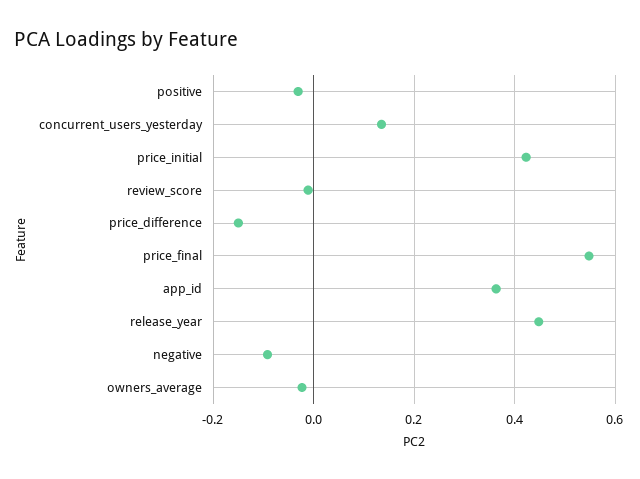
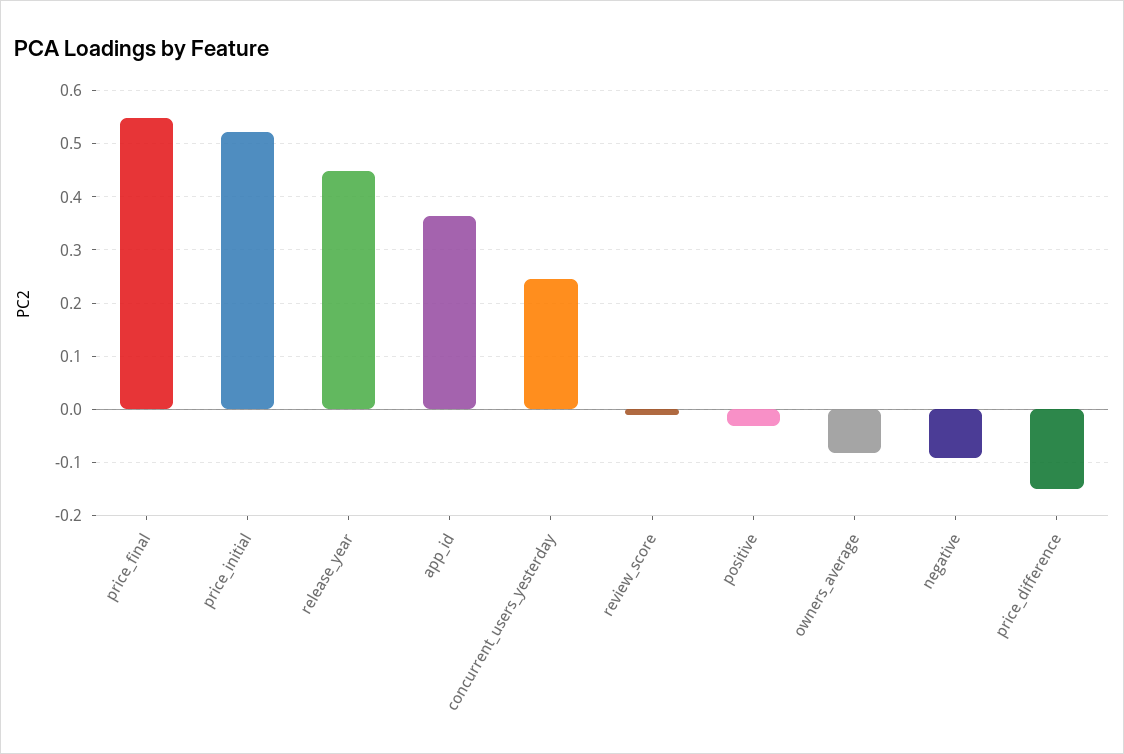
concurrent_users_yesterday: 0.14 -> 0.24
price_initial: 0.42 -> 0.52
owners_average: -0.02 -> -0.08

